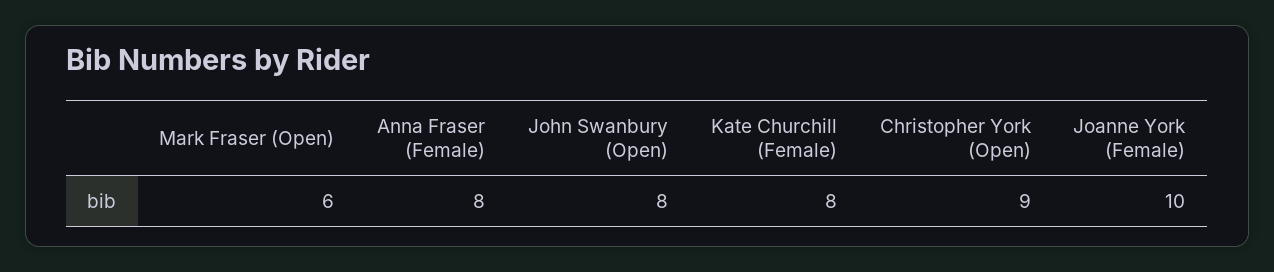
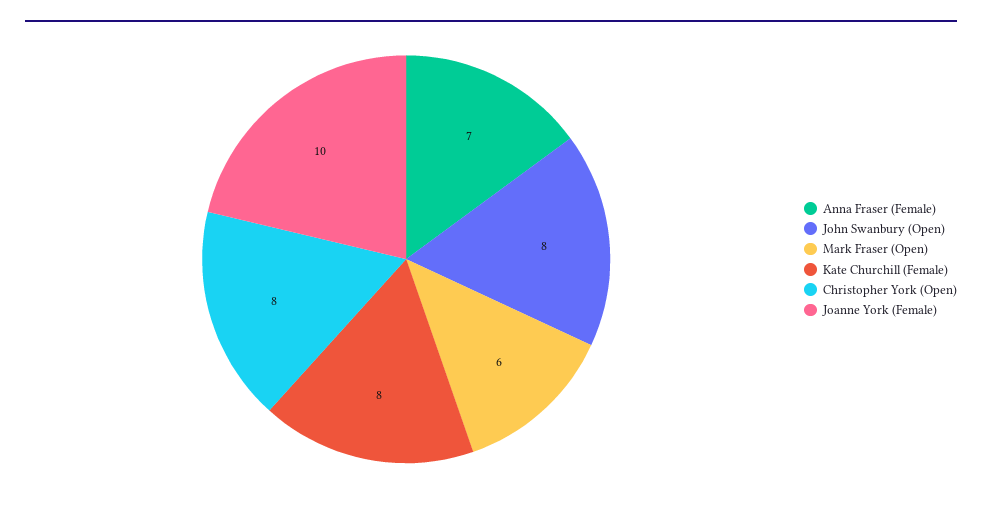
Anna Fraser (Female): 8 -> 7
Christopher York (Open): 9 -> 8

